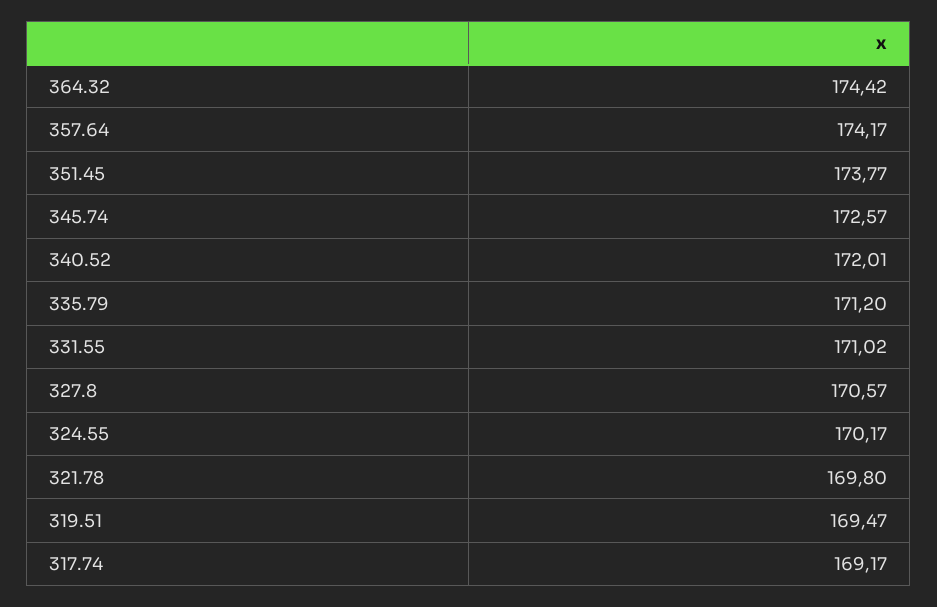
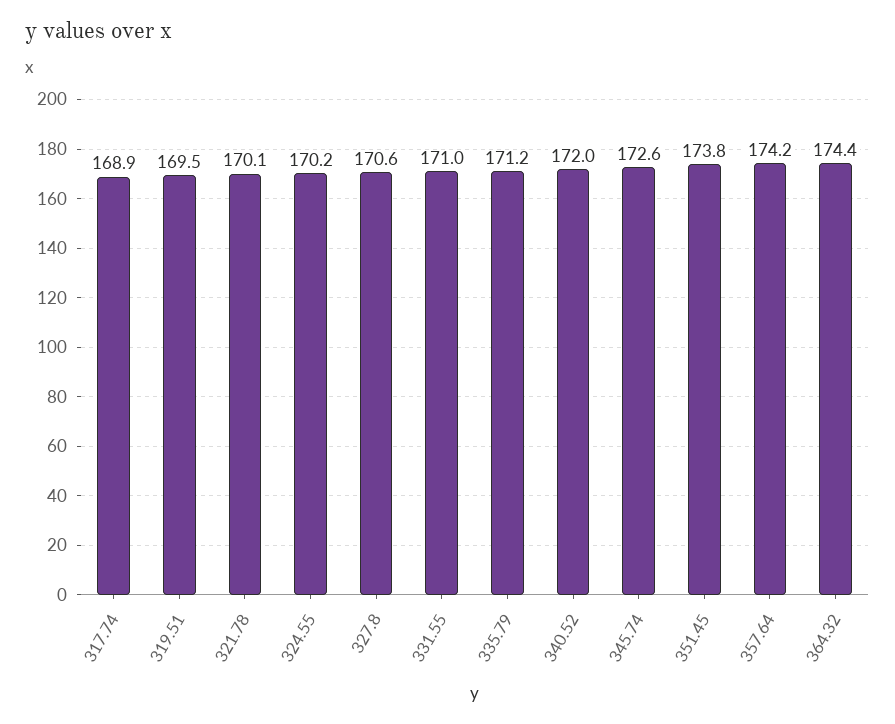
321.78: 169.8 -> 170.1
317.74: 169.17 -> 168.9

